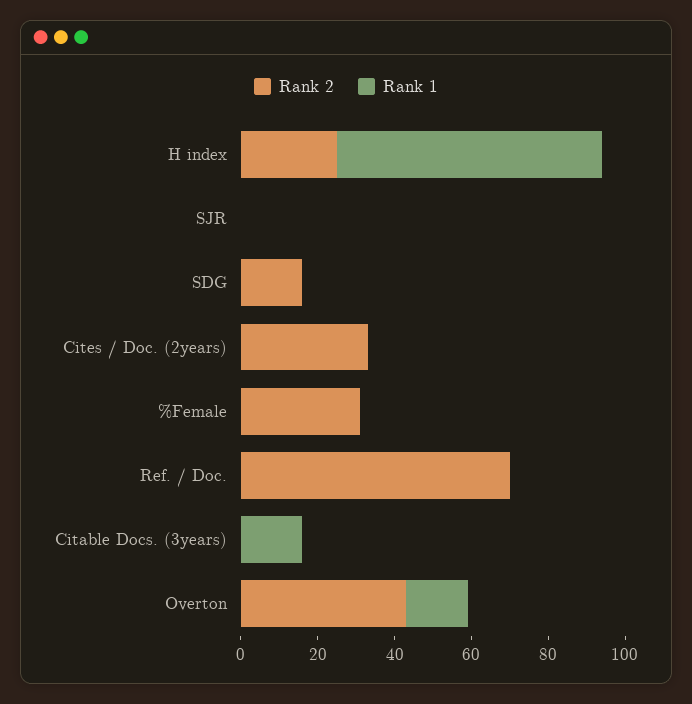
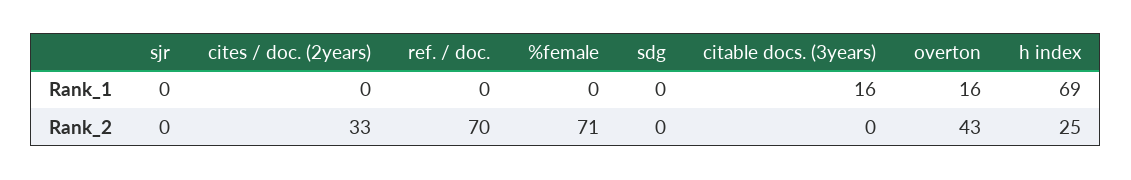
Rank 2, SDG: 15 -> 0
Rank 2, %Female: 30 -> 71

